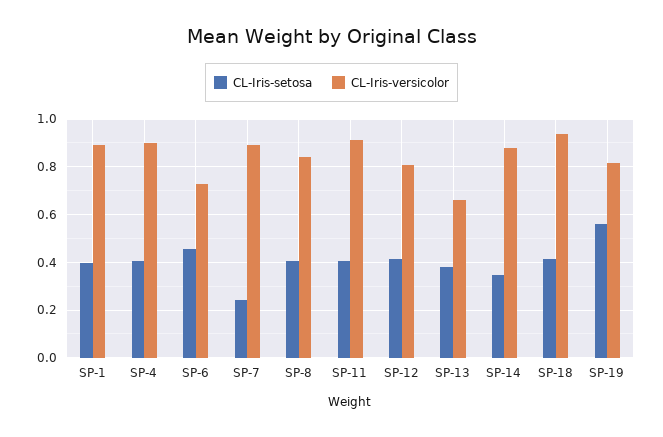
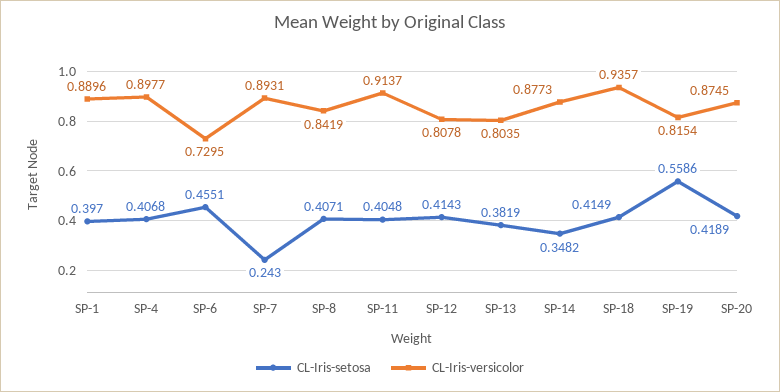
CL-Iris-versicolor, SP-13: 0.65 -> 0.8035
CL-Iris-setosa, SP-20: none -> 0.4189
CL-Iris-versicolor, SP-20: none -> 0.8745

